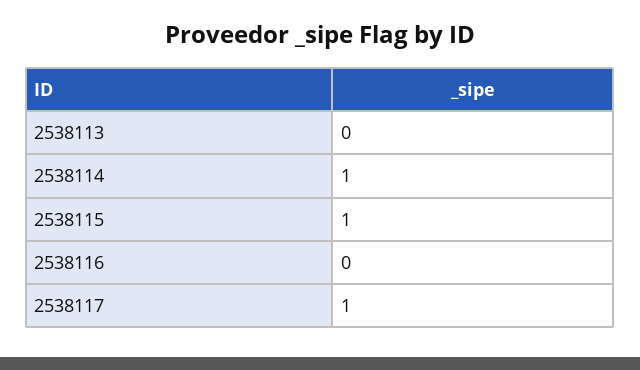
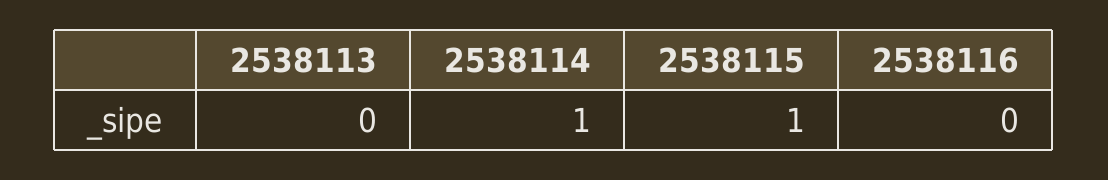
2538117: 1 -> none

